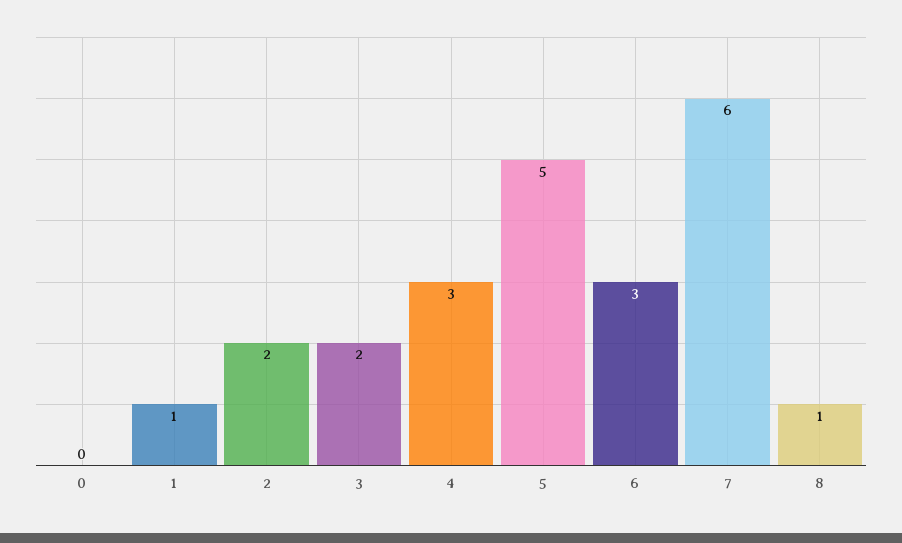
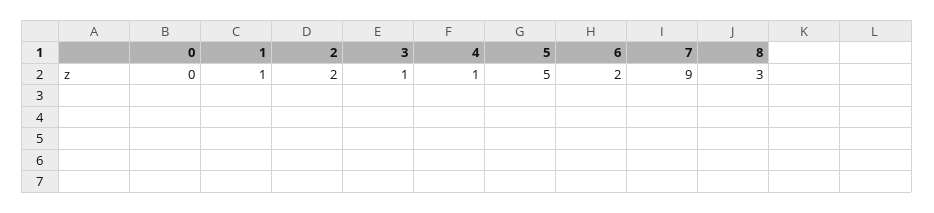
3: 2 -> 1
4: 3 -> 1
6: 3 -> 2
7: 6 -> 9
8: 1 -> 3

